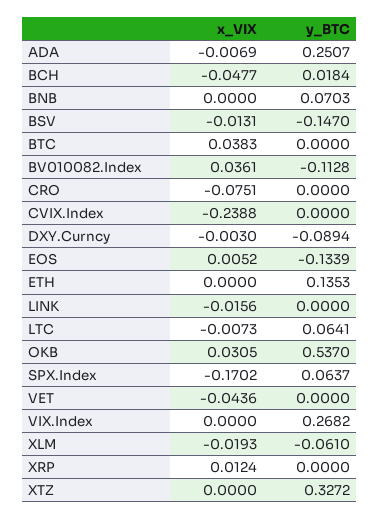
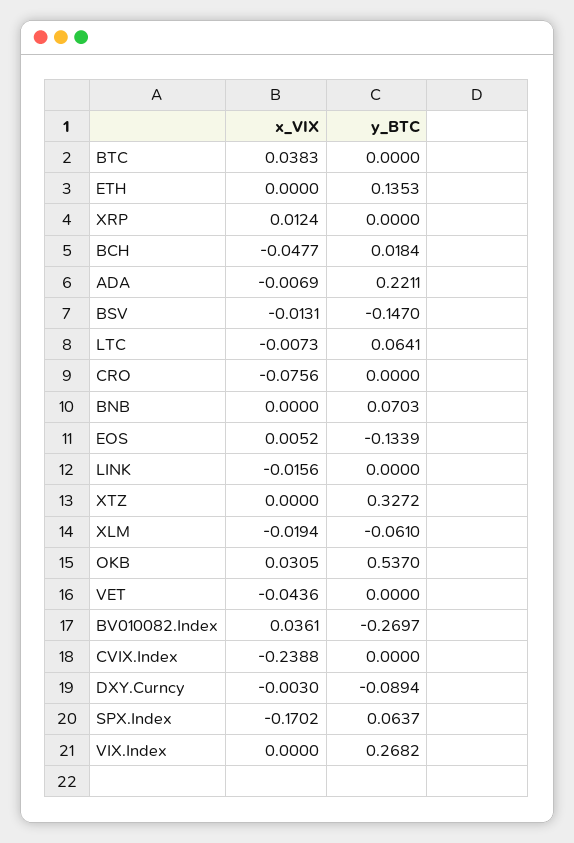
y_BTC, ADA: 0.2507 -> 0.2211
y_BTC, BV010082.Index: -0.1128 -> -0.2697
x_VIX, CRO: -0.0751 -> -0.0756
x_VIX, XLM: -0.0193 -> -0.0194

